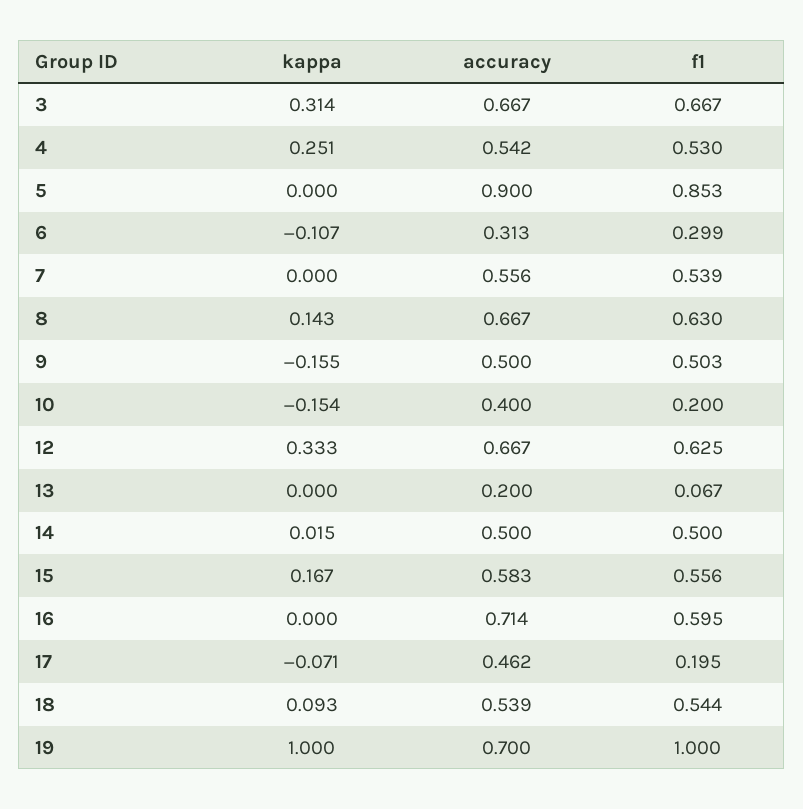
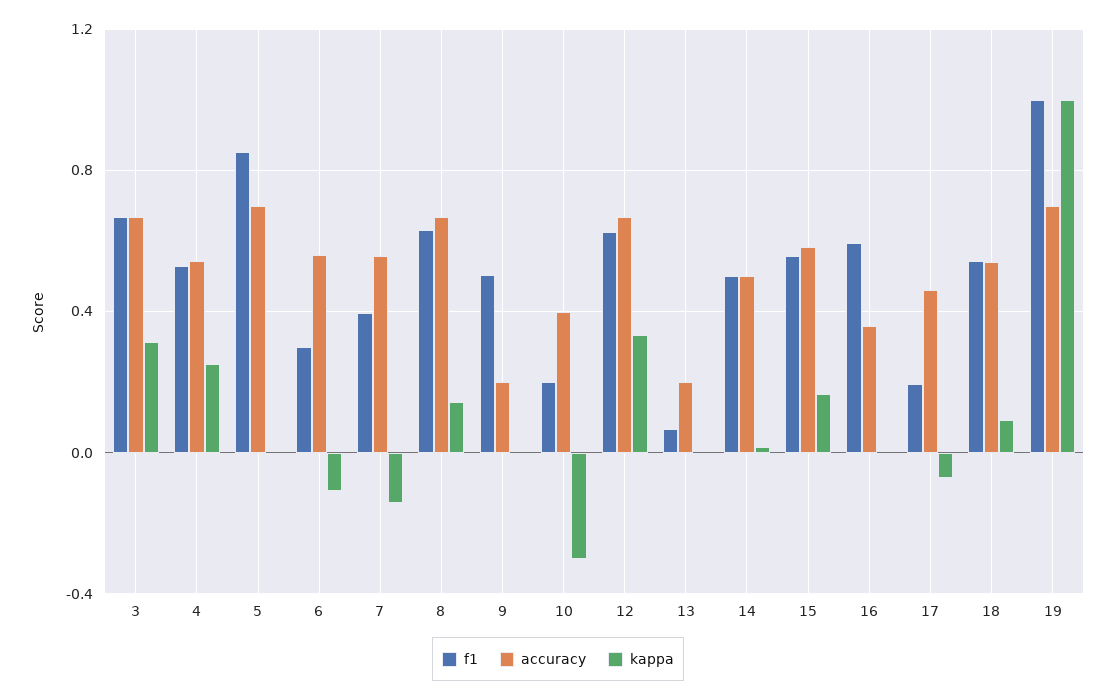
accuracy, 5: 0.9 -> 0.7
accuracy, 6: 0.313 -> 0.55
kappa, 7: 0 -> -0.15
f1, 7: 0.539 -> 0.4
kappa, 9: -0.155 -> 0
accuracy, 9: 0.5 -> 0.2
kappa, 10: -0.154 -> -0.3
accuracy, 16: 0.714 -> 0.35

